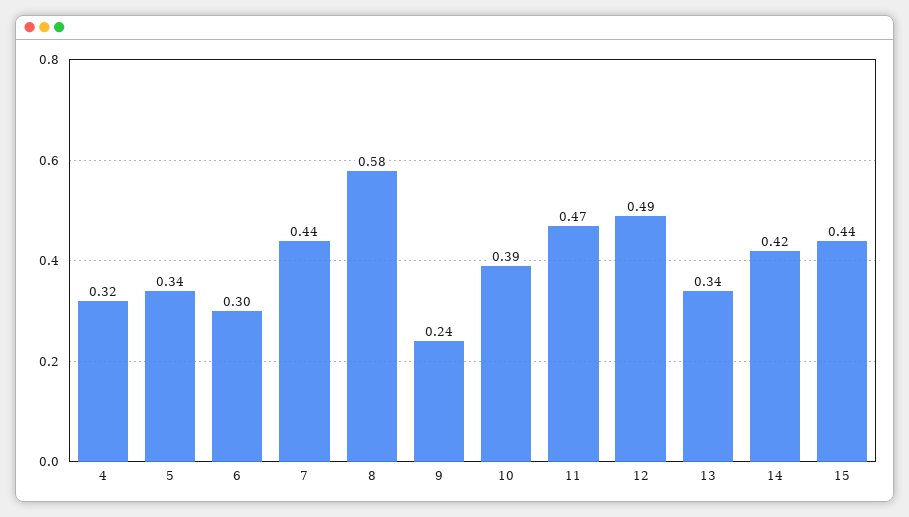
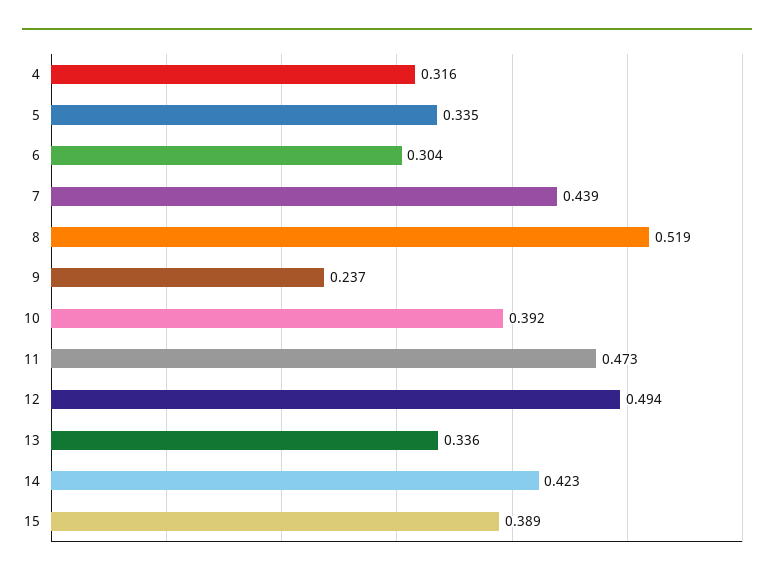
8: 0.58 -> 0.519
15: 0.44 -> 0.389

